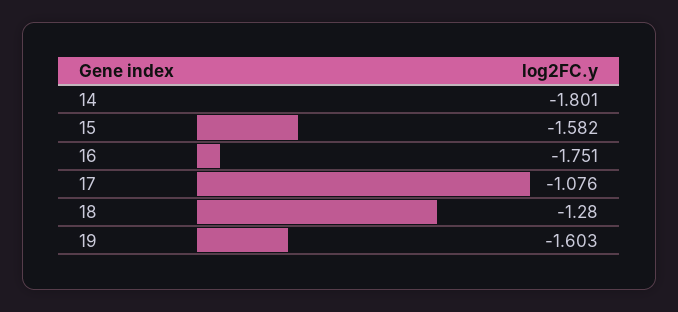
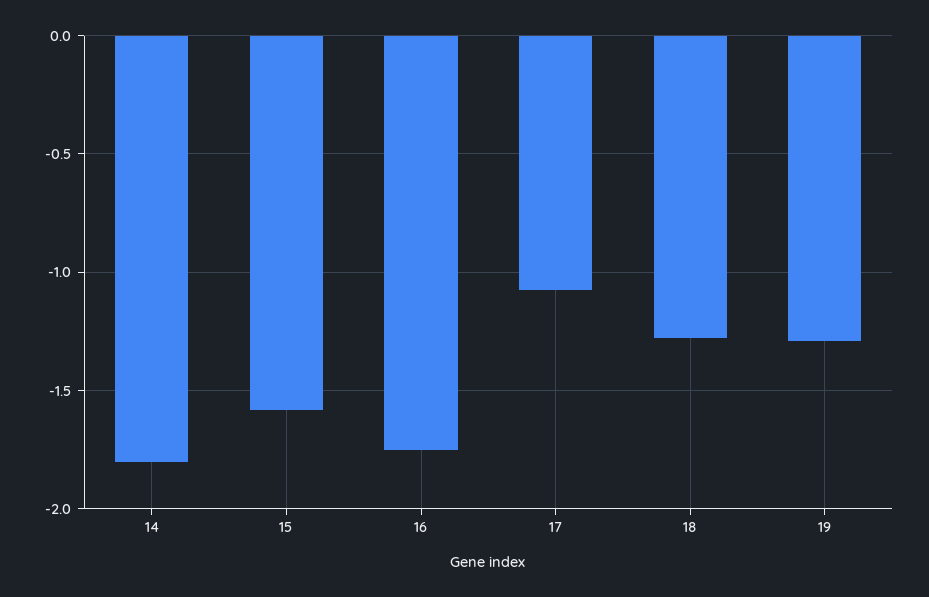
19: -1.603 -> -1.3

